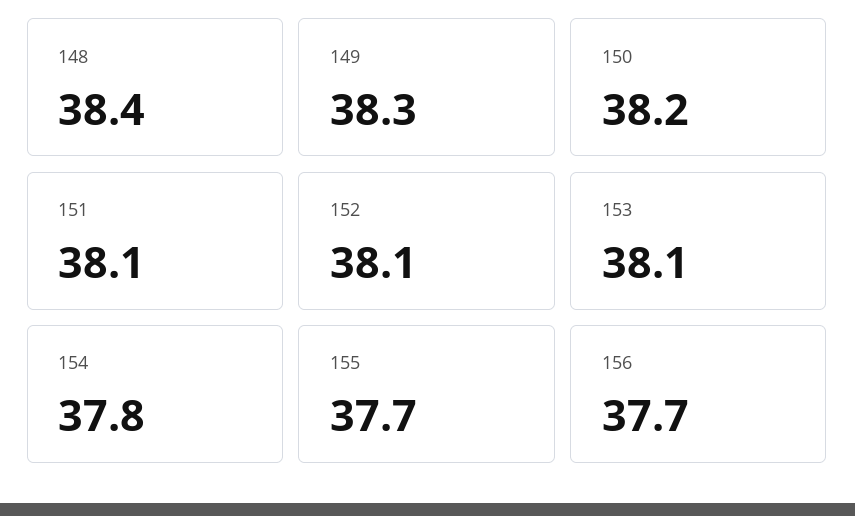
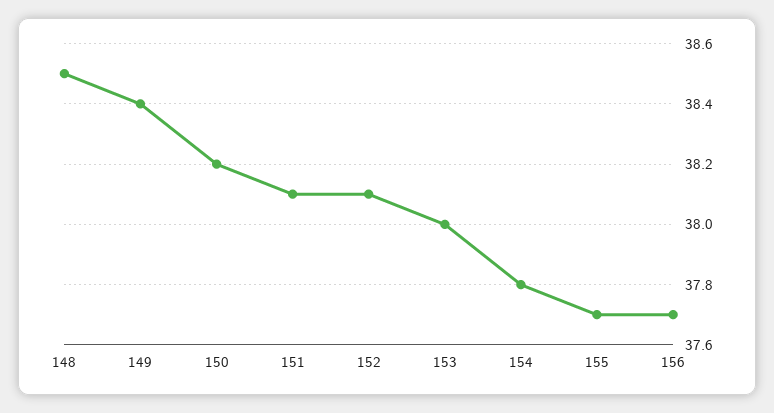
148: 38.4 -> 38.5
149: 38.3 -> 38.4
153: 38.1 -> 38

